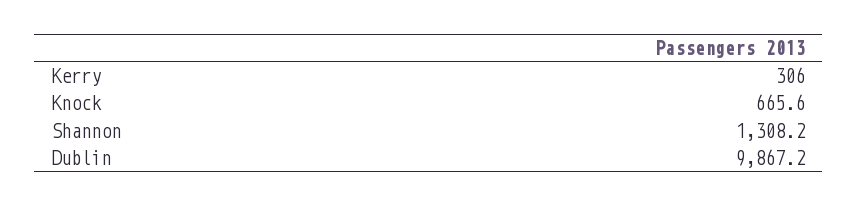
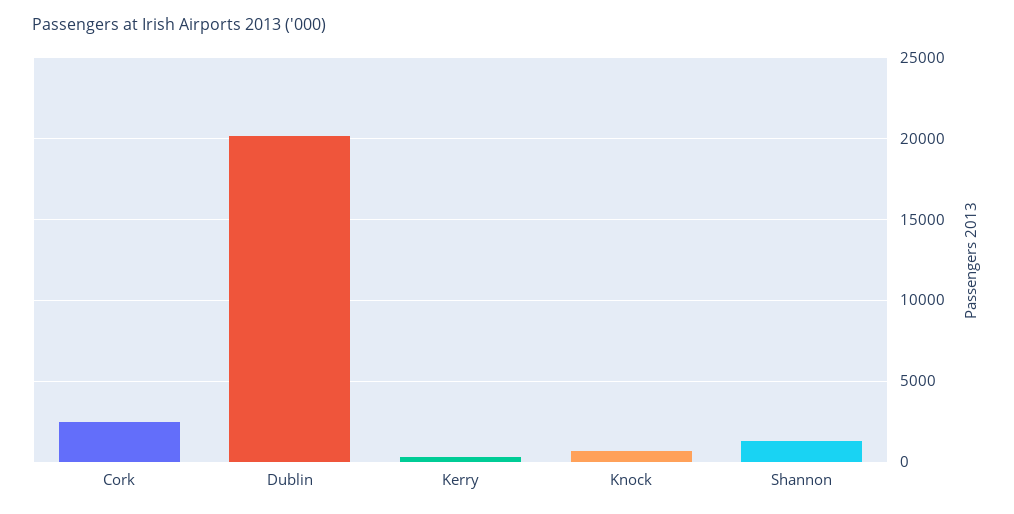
Dublin: 9867.2 -> 20000
Cork: none -> 2500

